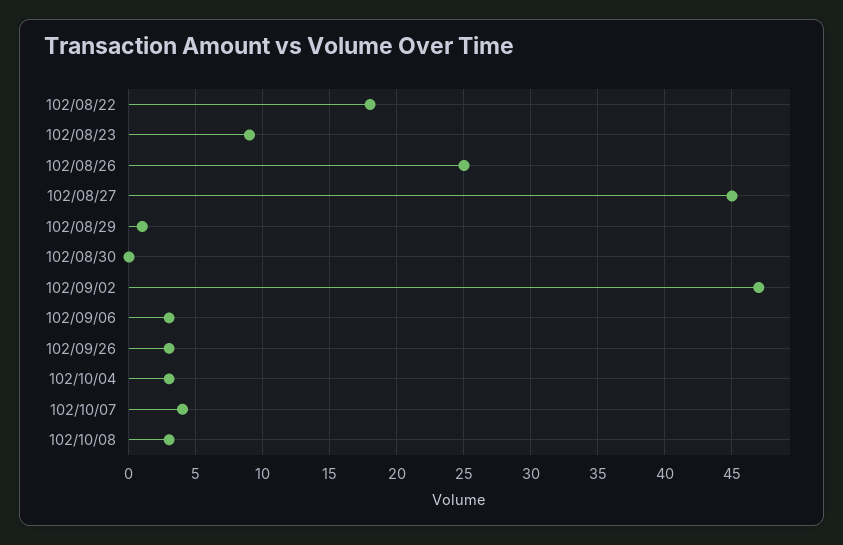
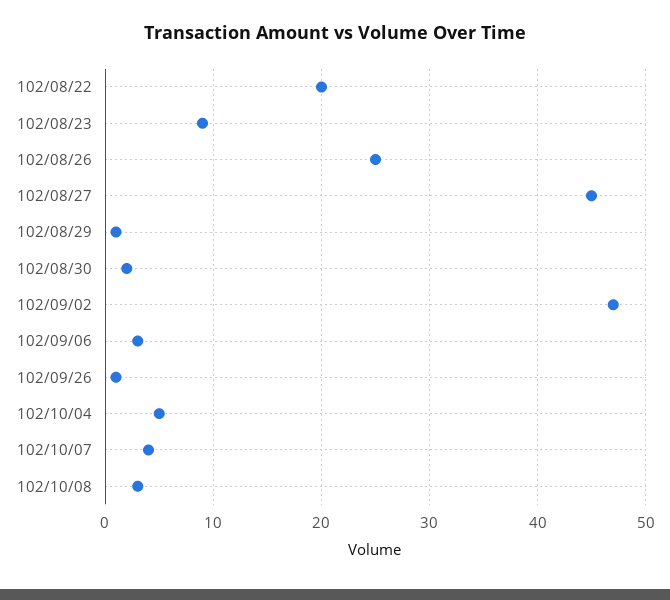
102/08/22: 18 -> 20
102/08/30: 0 -> 2
102/09/26: 3 -> 1
102/10/04: 3 -> 5

